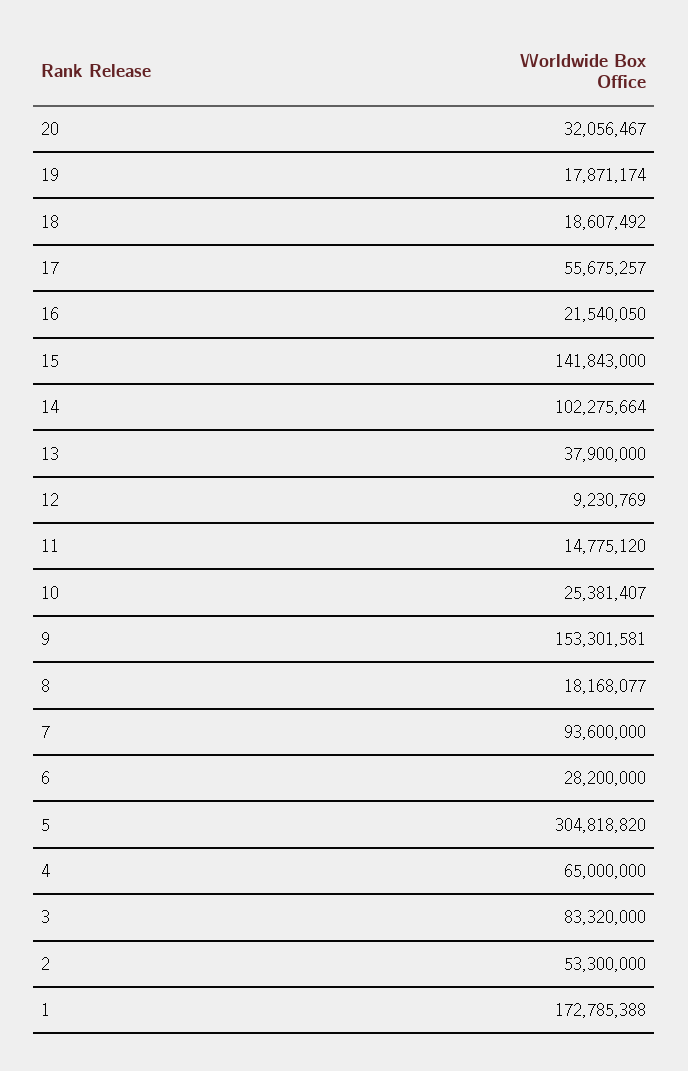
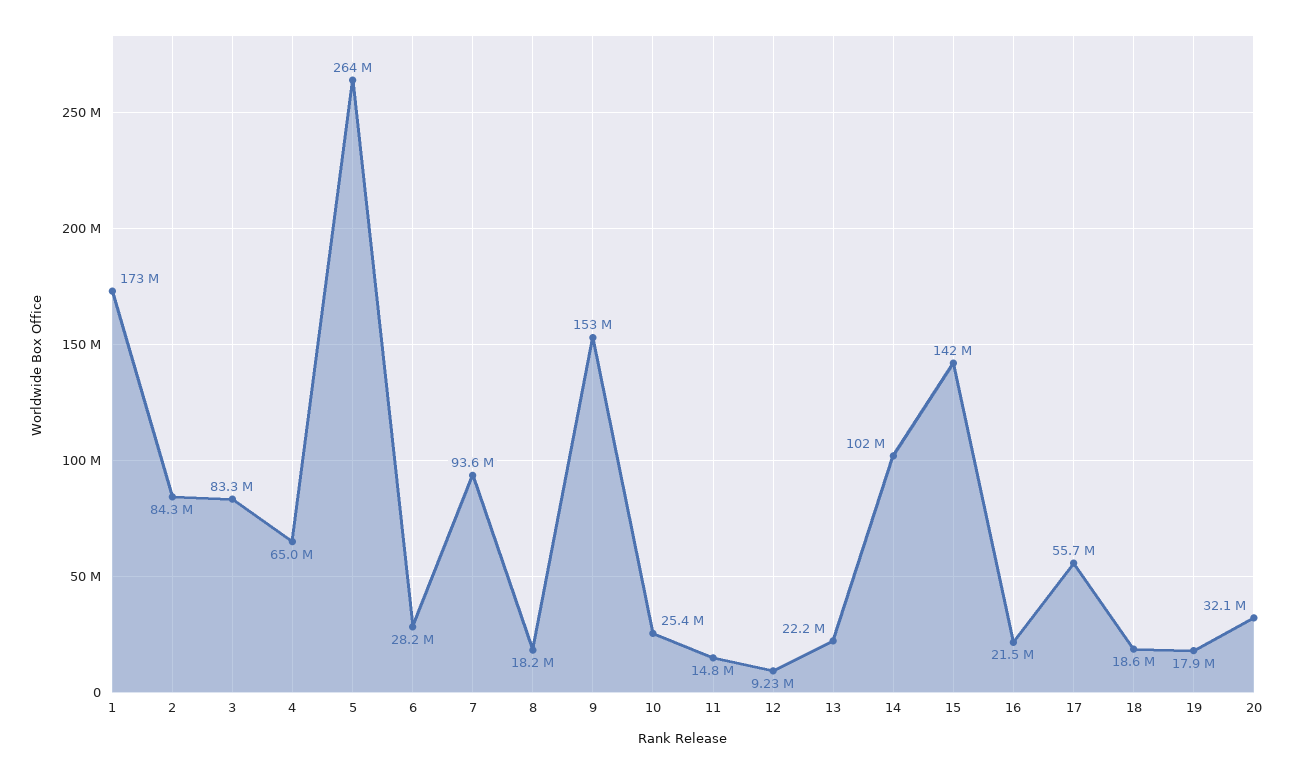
13: 37900000 -> 22200000
5: 304818820 -> 264000000
2: 53300000 -> 84300000

